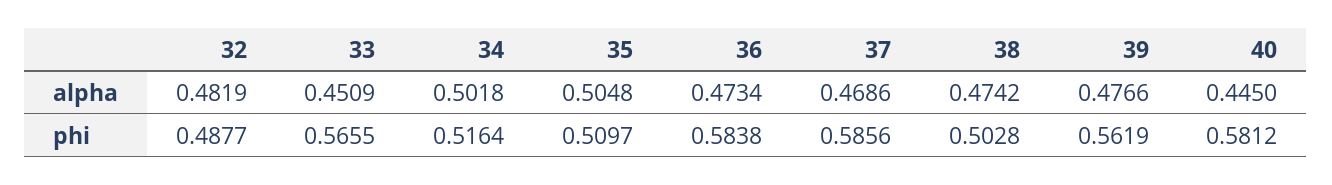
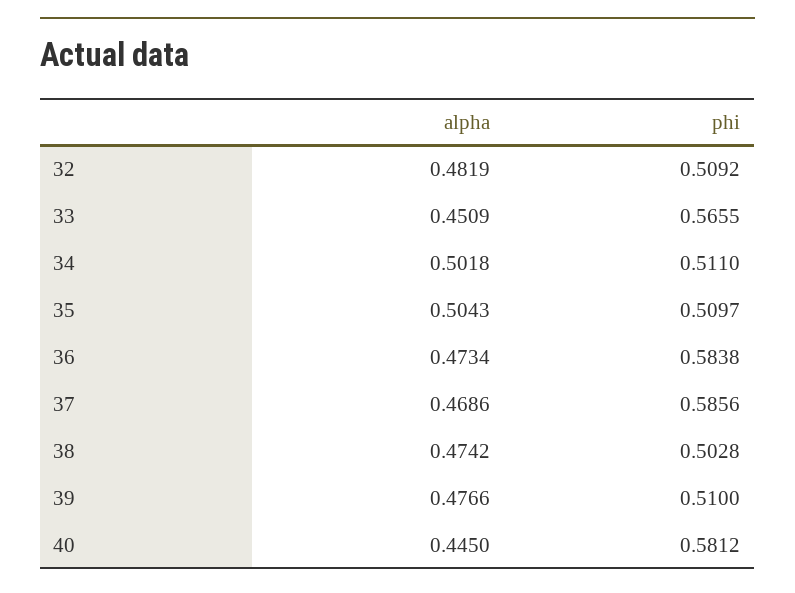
35, alpha: 0.5048 -> 0.5043
32, phi: 0.4877 -> 0.5092
34, phi: 0.5164 -> 0.511
39, phi: 0.5619 -> 0.51

